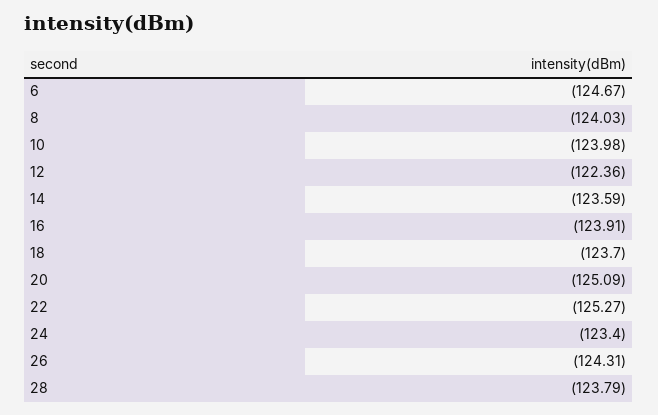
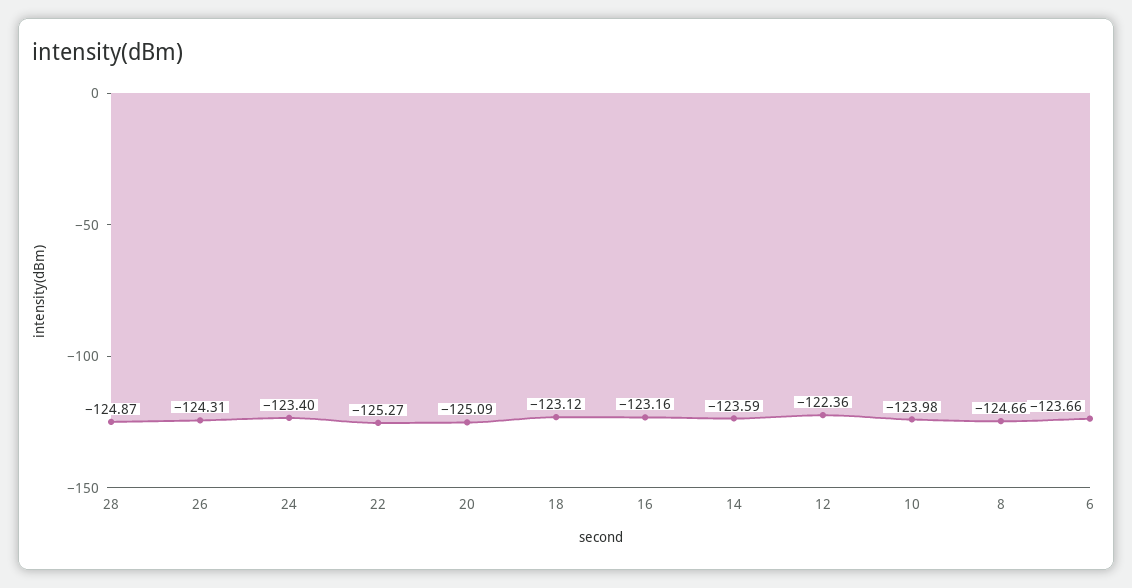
6: -124.67 -> -123.66
8: -124.03 -> -124.66
16: -123.91 -> -123.16
18: -123.7 -> -123.12
28: -123.79 -> -124.87

